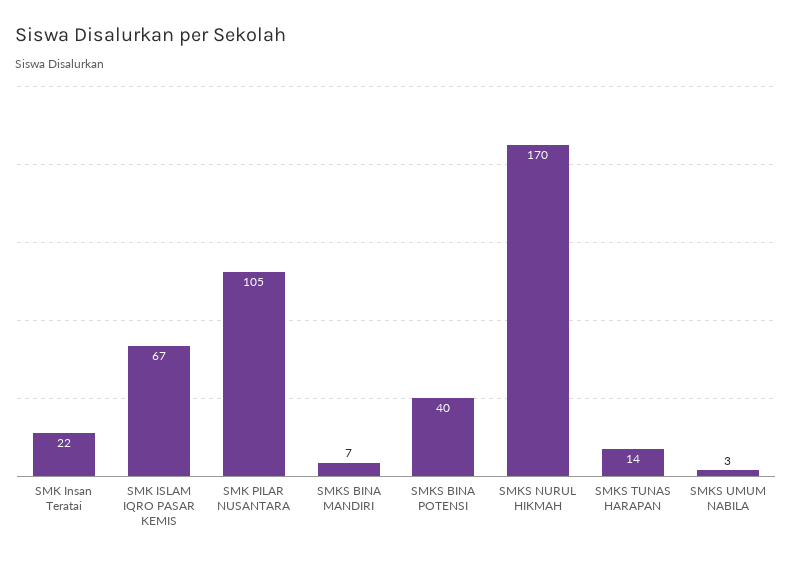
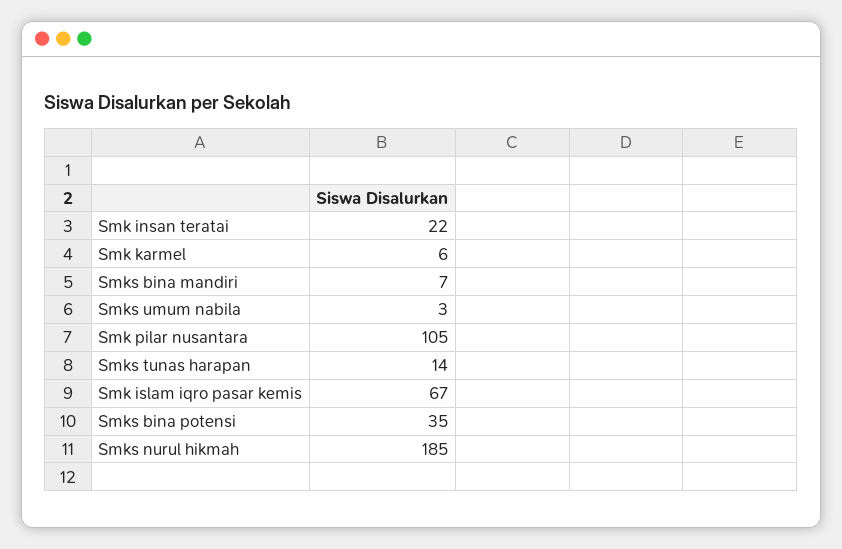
SMKS BINA POTENSI: 40 -> 35
SMKS NURUL HIKMAH: 170 -> 185
Smk karmel: none -> 6

